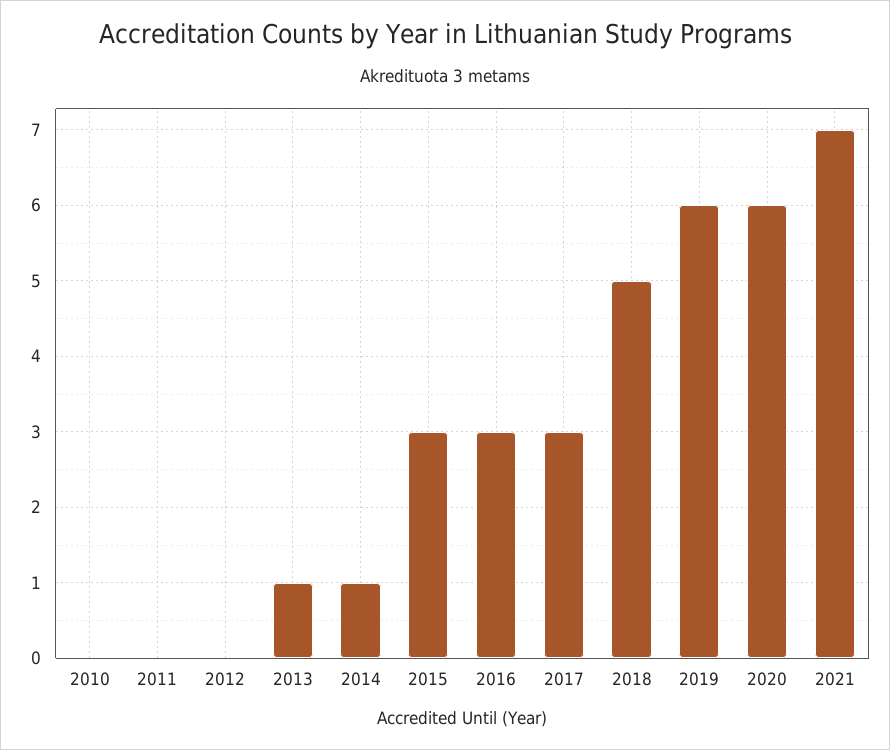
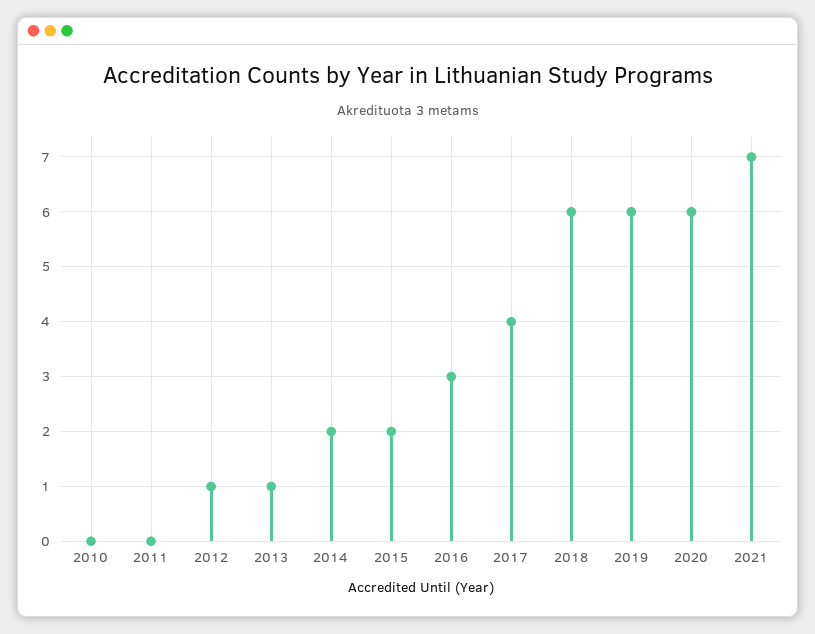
2012: 0 -> 1
2014: 1 -> 2
2015: 3 -> 2
2017: 3 -> 4
2018: 5 -> 6

